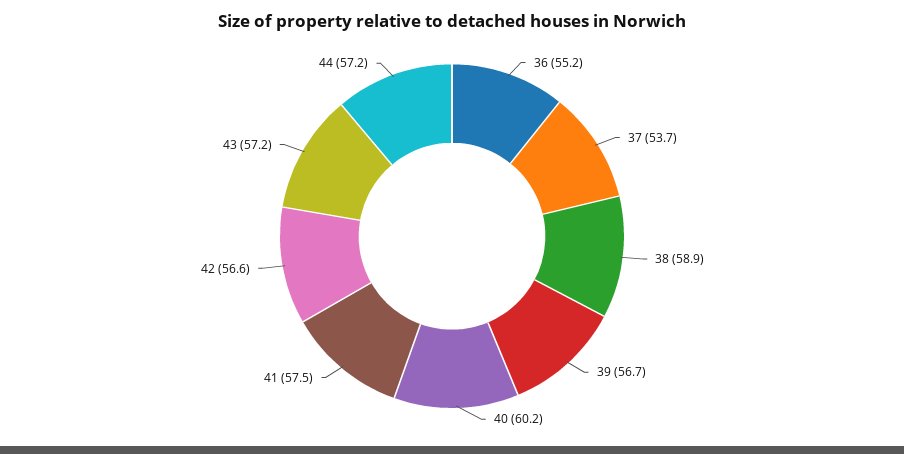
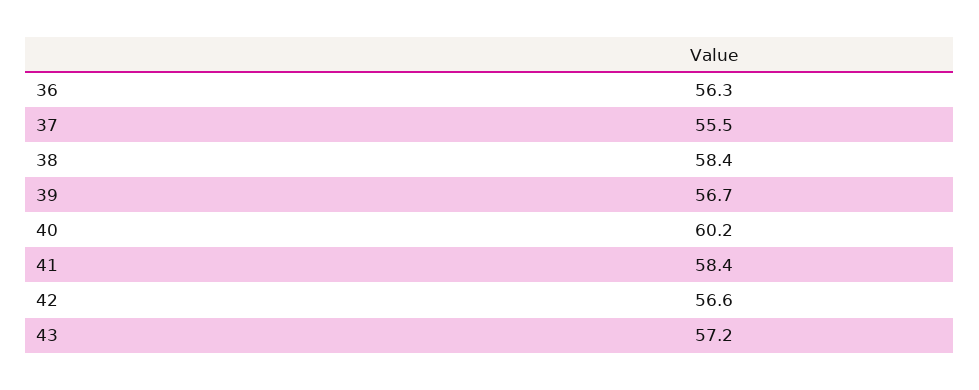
36: 55.2 -> 56.3
37: 53.7 -> 55.5
38: 58.9 -> 58.4
41: 57.5 -> 58.4
44: 57.2 -> none

